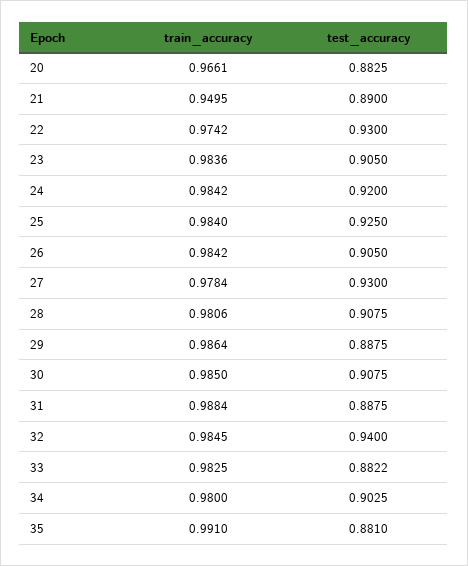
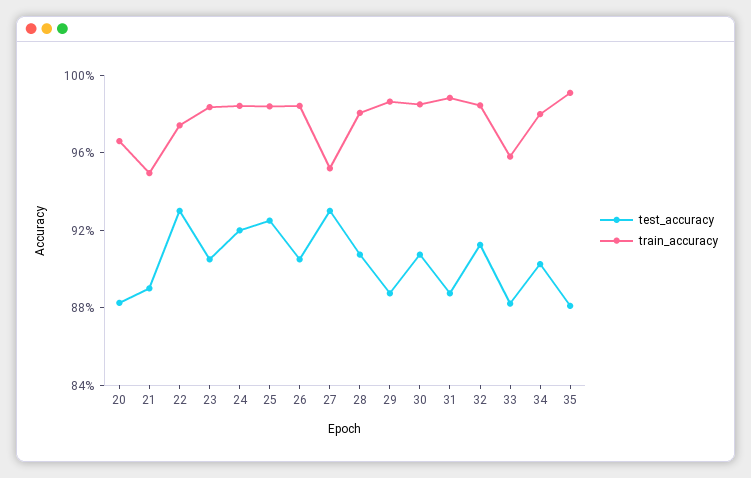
train_accuracy, 27: 0.9784 -> 0.95
test_accuracy, 32: 0.94 -> 0.91
train_accuracy, 33: 0.9825 -> 0.96

